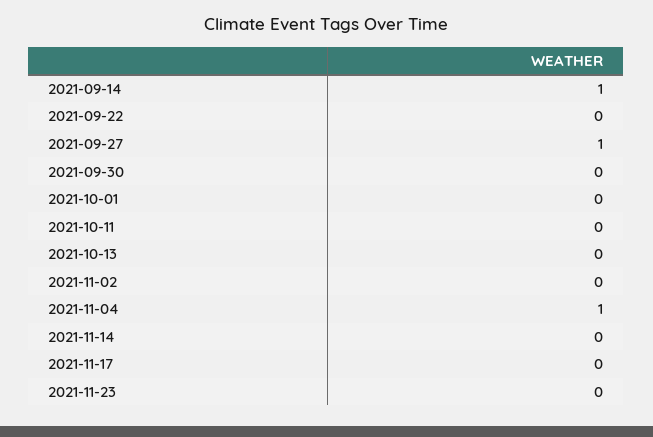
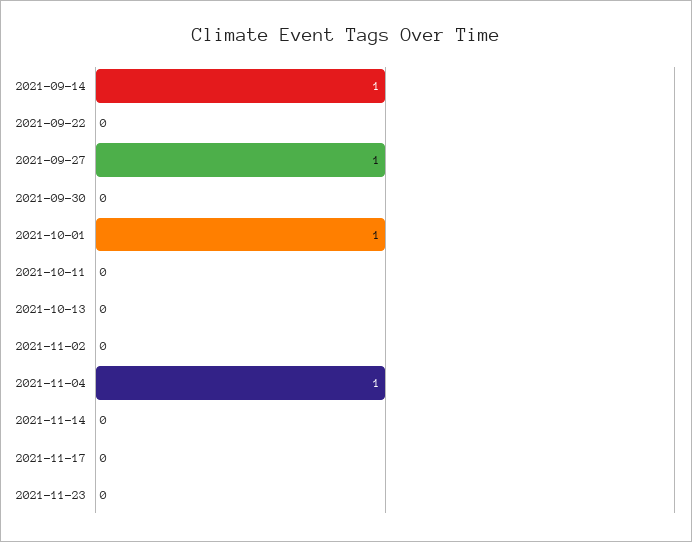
2021-10-01: 0 -> 1

